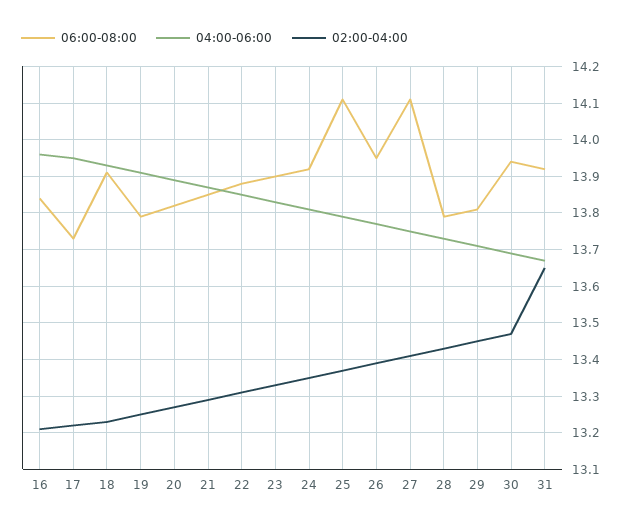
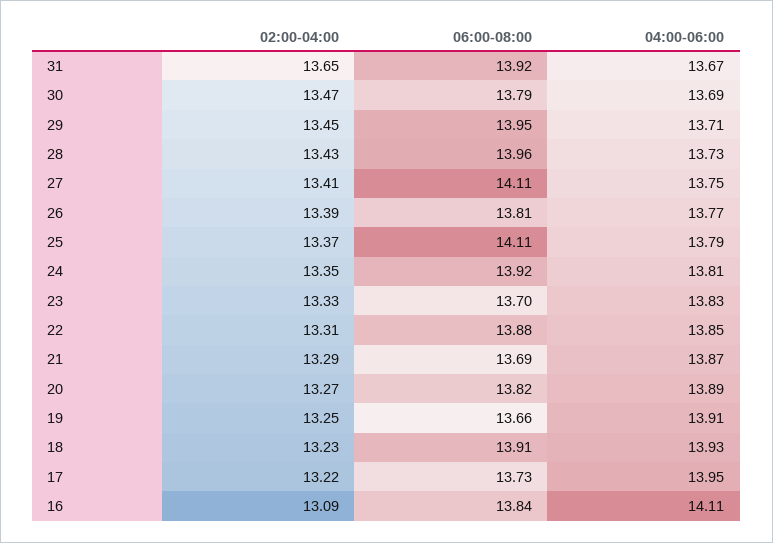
04:00-06:00, 16: 13.95 -> 14.11
02:00-04:00, 16: 13.2 -> 13.09
06:00-08:00, 19: 13.8 -> 13.66
06:00-08:00, 21: 13.85 -> 13.69
06:00-08:00, 23: 13.9 -> 13.7
06:00-08:00, 26: 13.95 -> 13.81
06:00-08:00, 28: 13.8 -> 13.96
06:00-08:00, 29: 13.8 -> 13.95
06:00-08:00, 30: 13.95 -> 13.79

